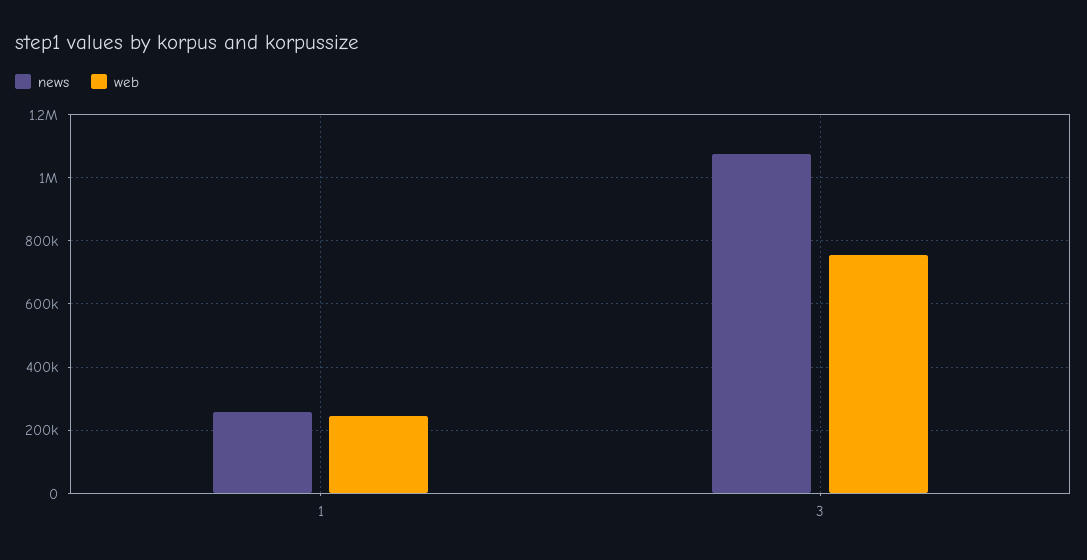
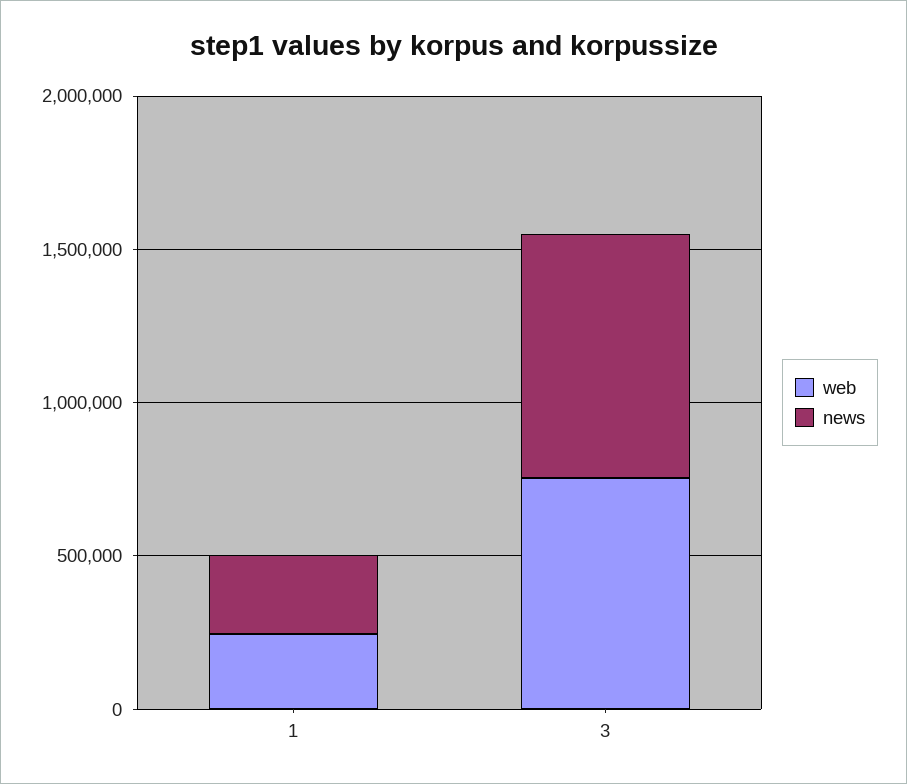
news, 3: 1080000 -> 800000

